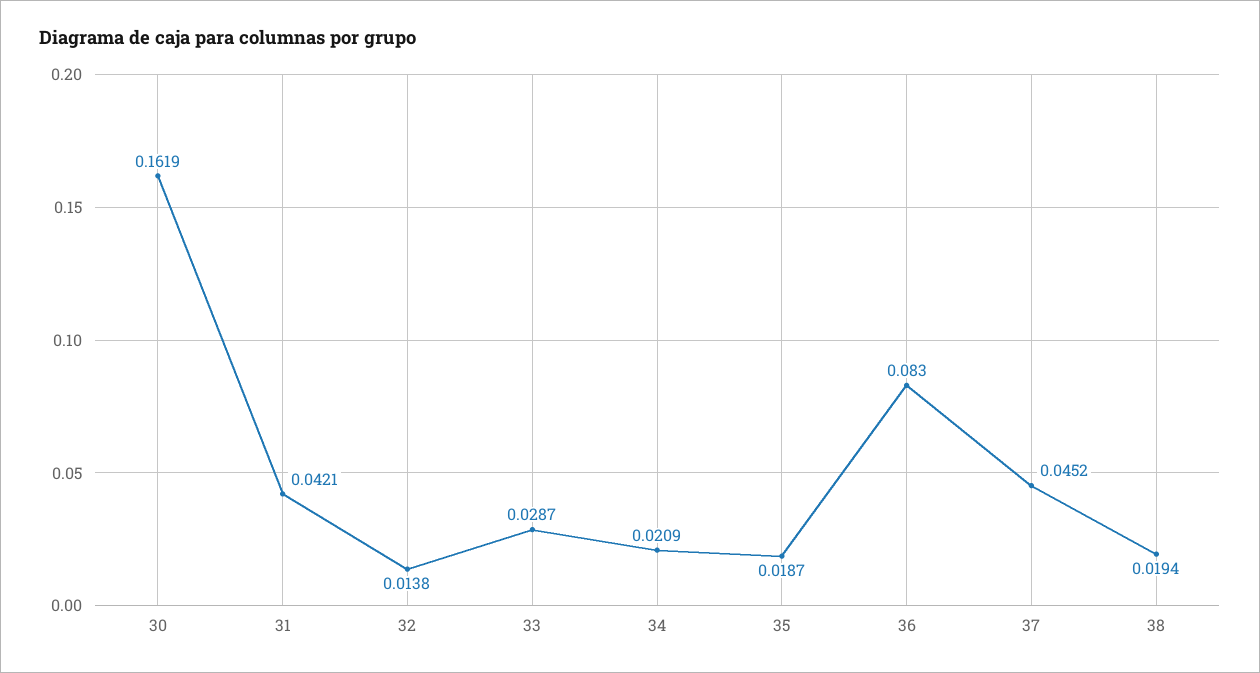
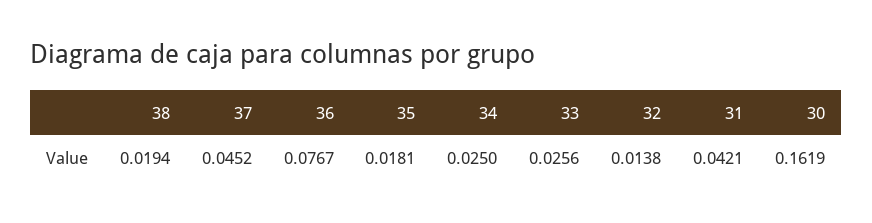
33: 0.0287 -> 0.0256
34: 0.0209 -> 0.025
35: 0.0187 -> 0.0181
36: 0.083 -> 0.0767

